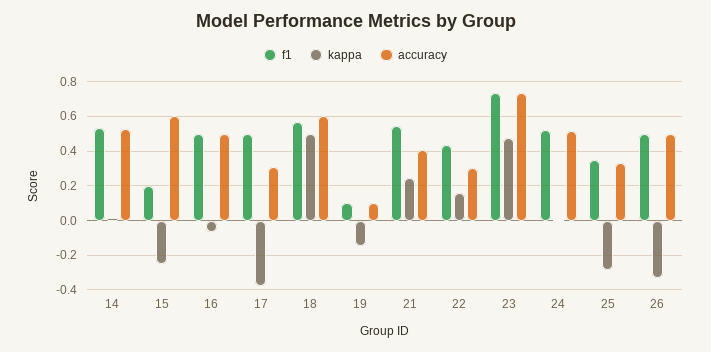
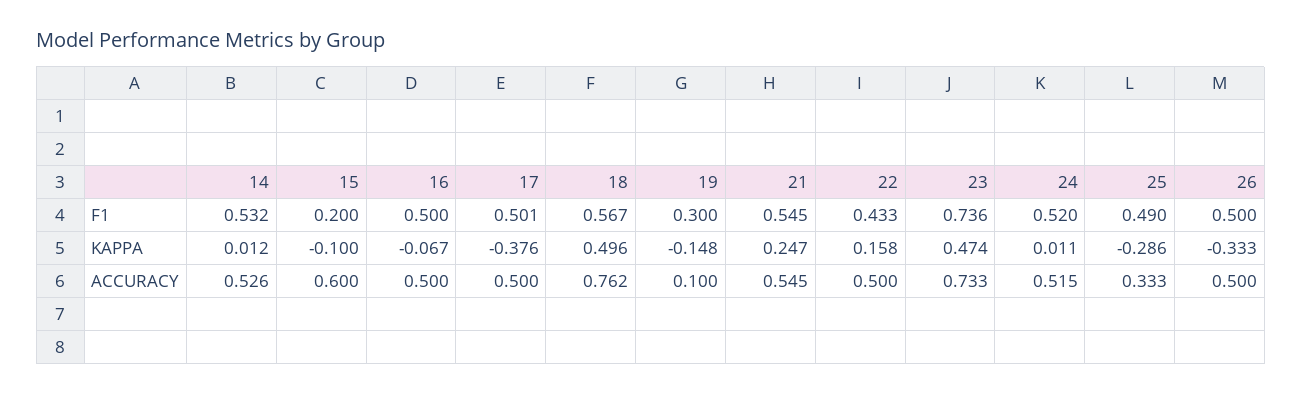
kappa, 15: -0.25 -> -0.1
accuracy, 17: 0.3 -> 0.5
accuracy, 18: 0.6 -> 0.762
f1, 19: 0.1 -> 0.3
accuracy, 21: 0.4 -> 0.545
accuracy, 22: 0.3 -> 0.5
f1, 25: 0.35 -> 0.49

